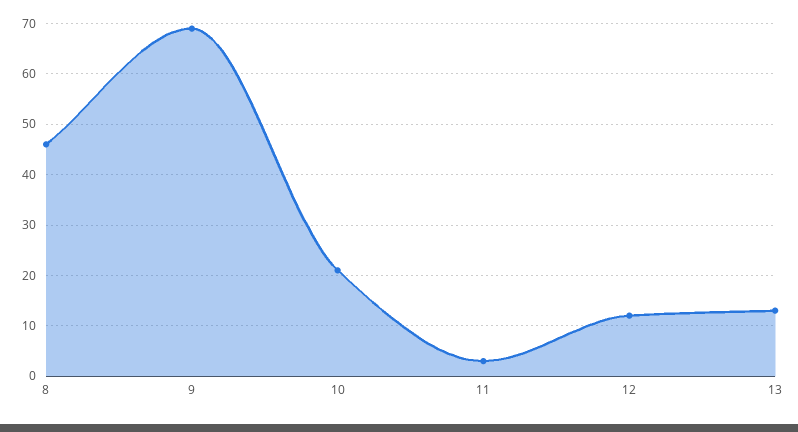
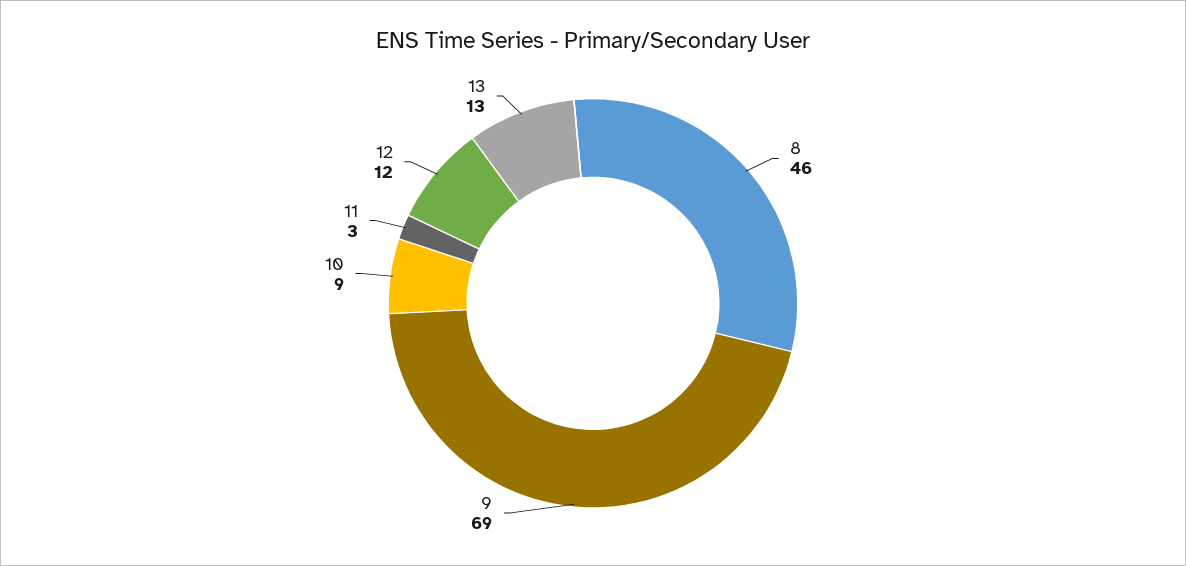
10: 20 -> 9

